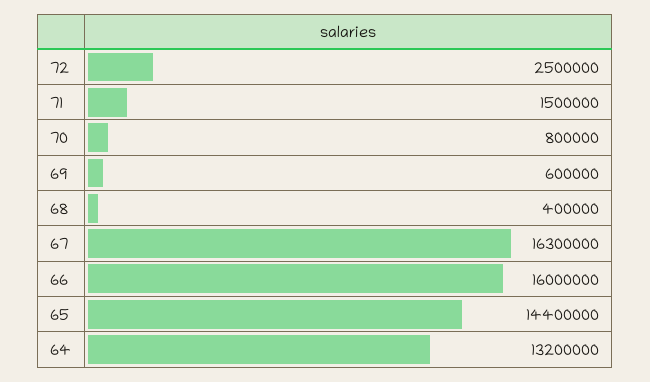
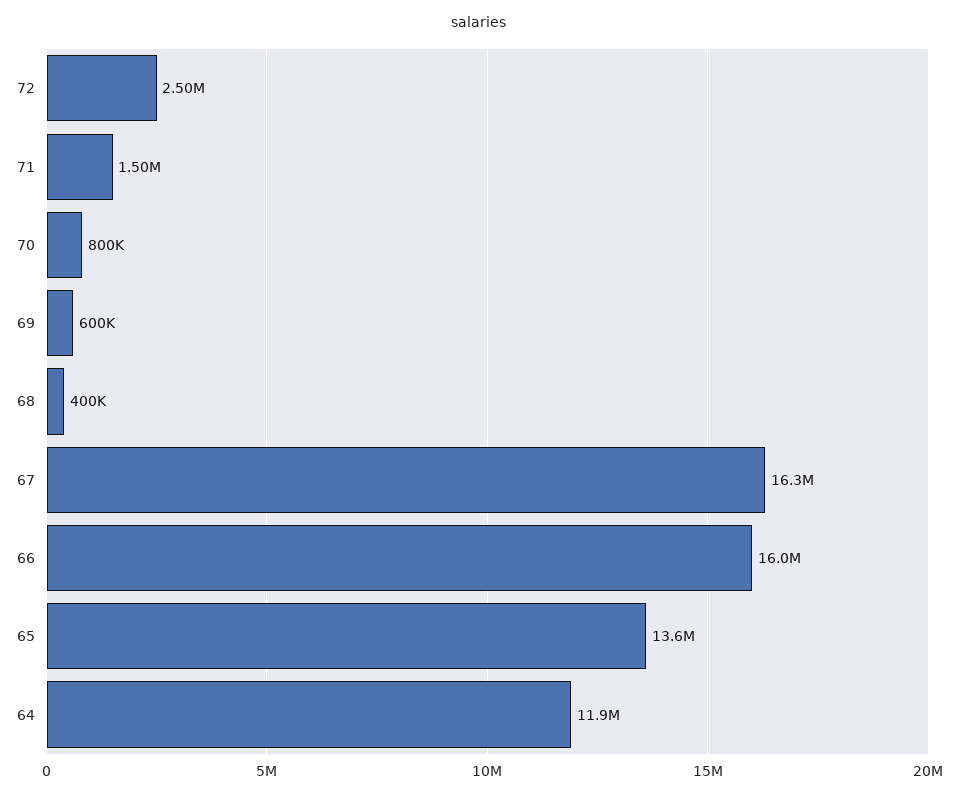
65: 14400000 -> 13600000
64: 13200000 -> 11900000

